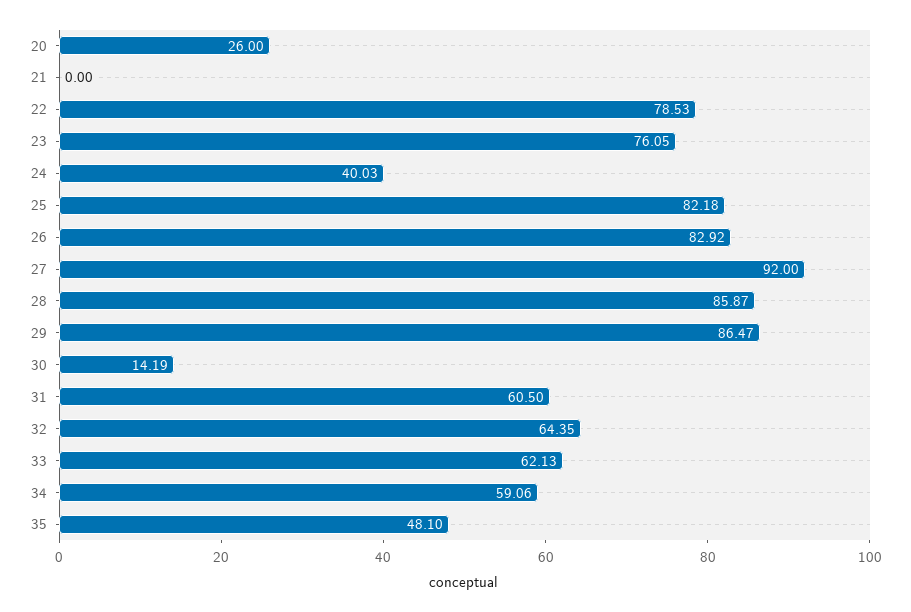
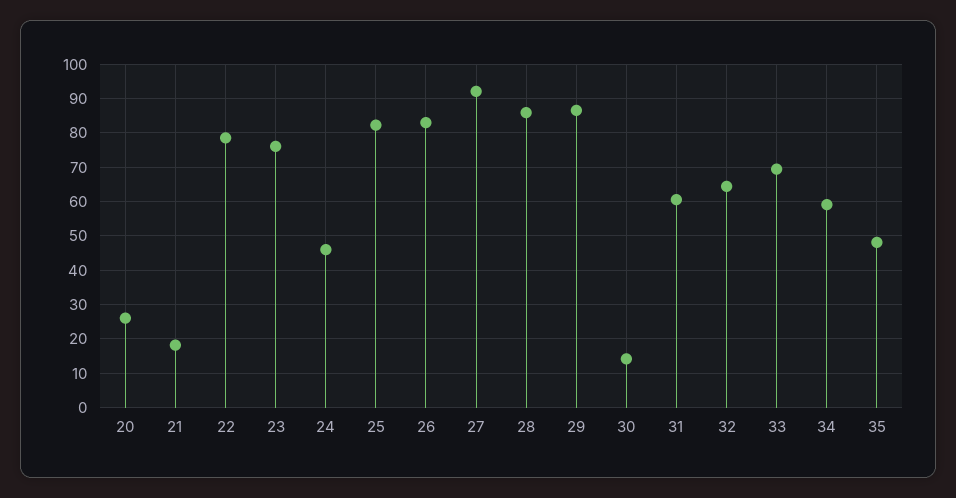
21: 0 -> 18
24: 40.03 -> 46
33: 62.13 -> 70

